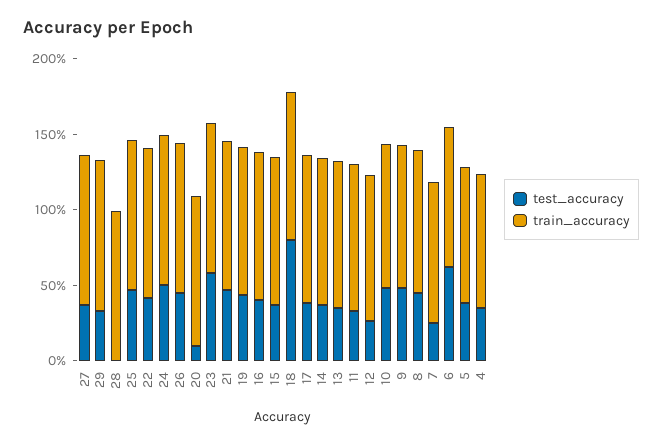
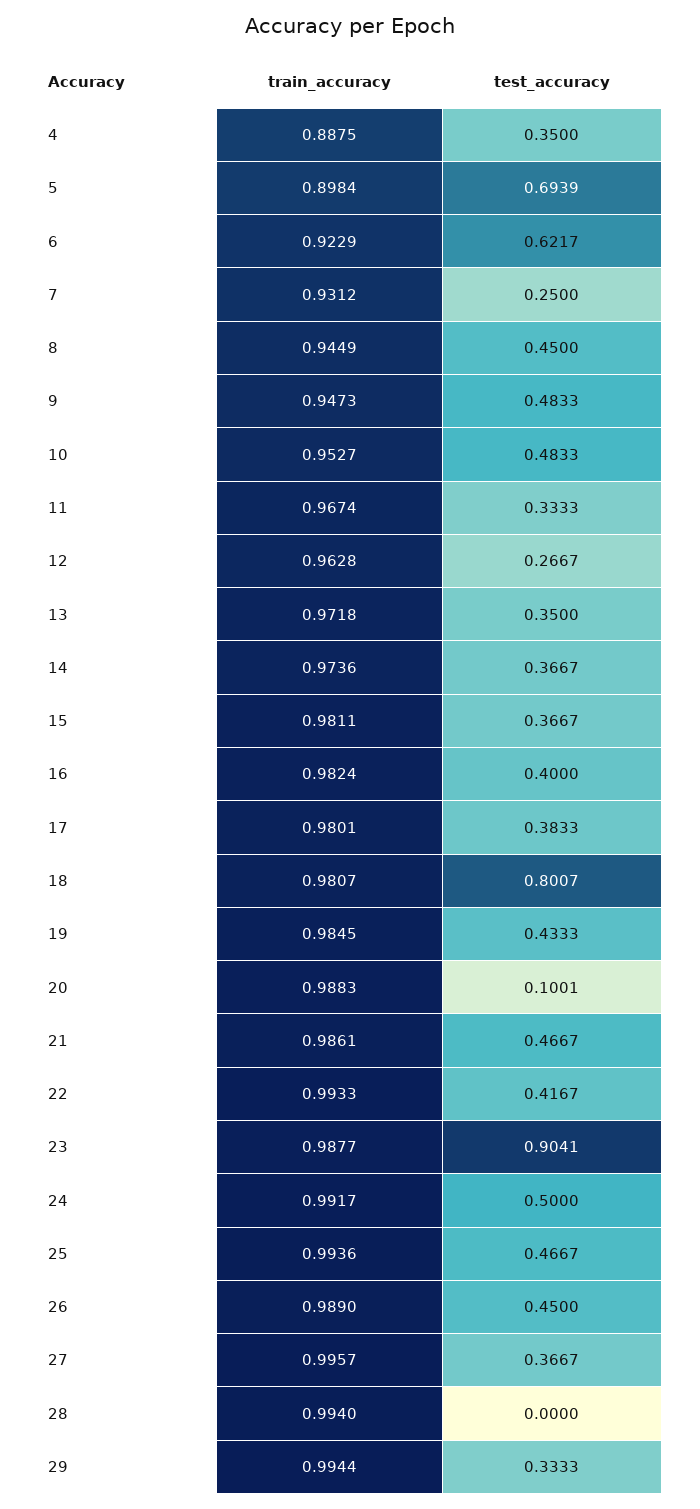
test_accuracy, 23: 0.6 -> 0.9041
test_accuracy, 5: 0.4 -> 0.6939

